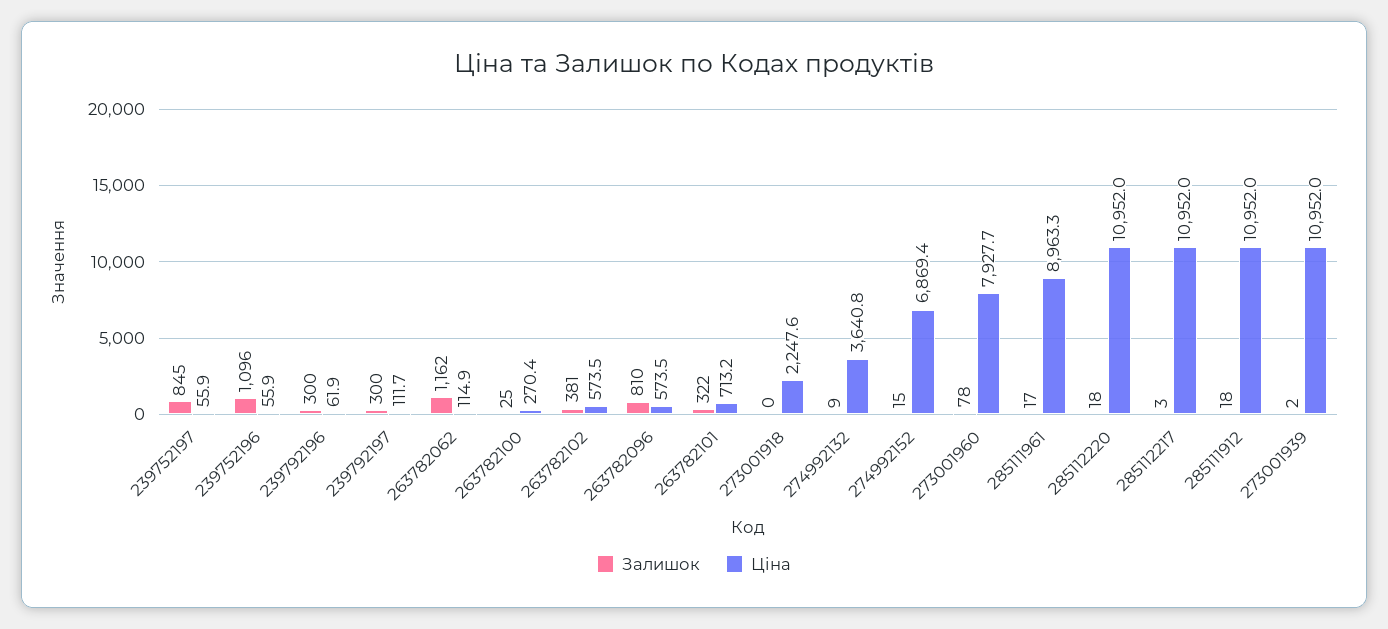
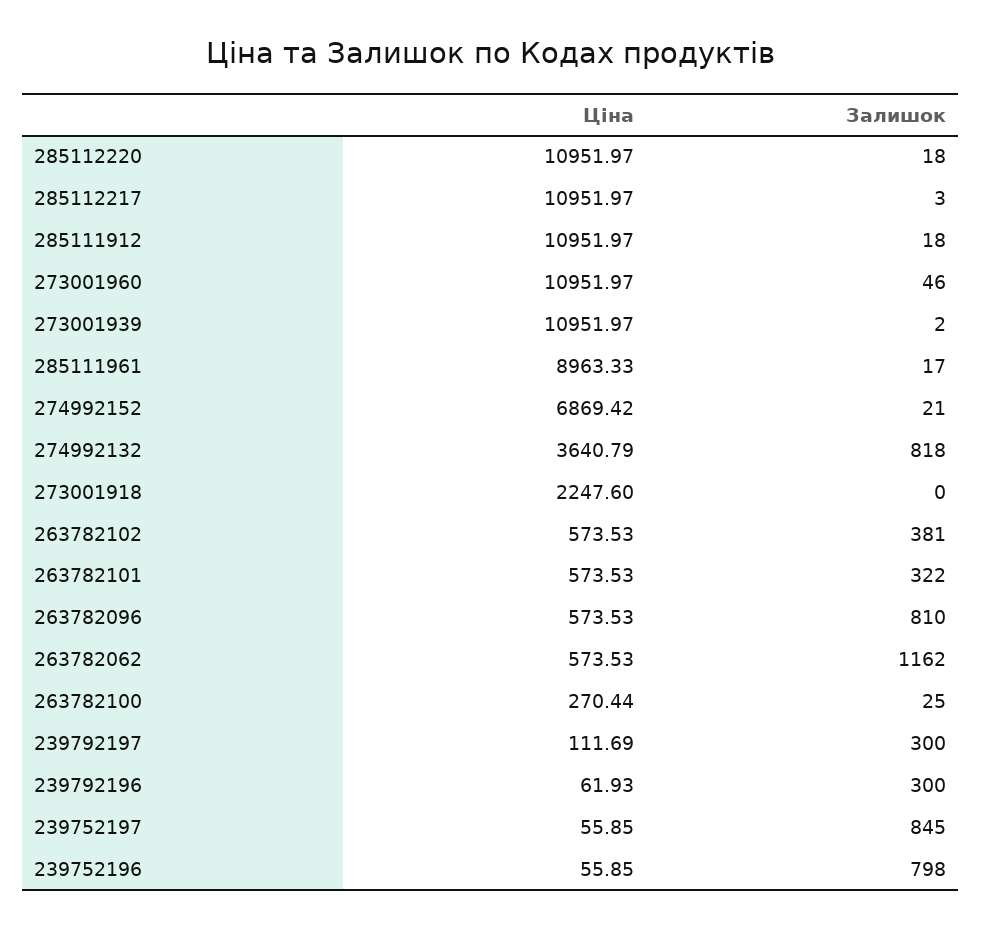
Залишок, 239752196: 1096 -> 798
Ціна, 263782062: 114.9 -> 573.53
Ціна, 263782101: 713.2 -> 573.53
Залишок, 274992132: 9 -> 818
Залишок, 274992152: 15 -> 21
Залишок, 273001960: 78 -> 46
Ціна, 273001960: 7927.7 -> 10951.97

